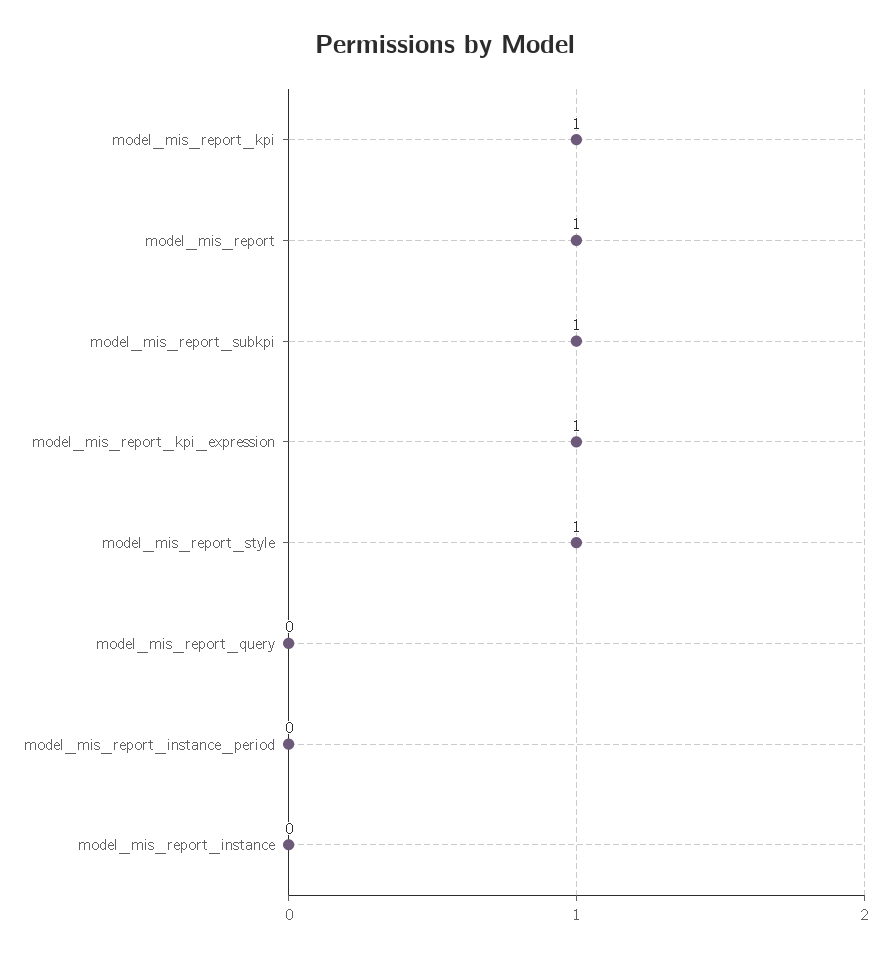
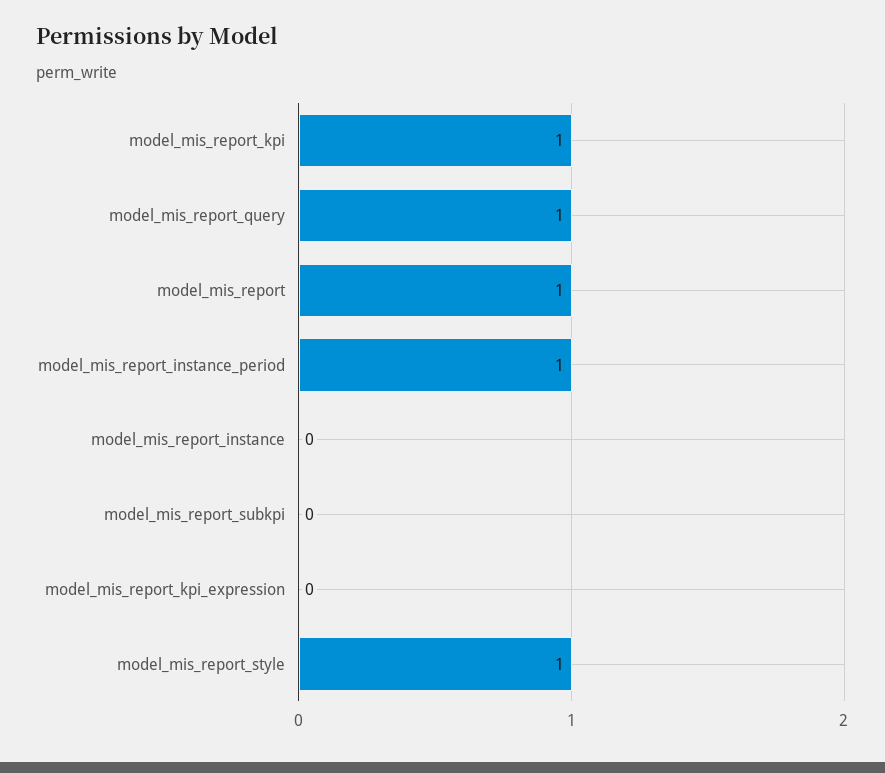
model_mis_report_subkpi: 1 -> 0
model_mis_report_kpi_expression: 1 -> 0
model_mis_report_query: 0 -> 1
model_mis_report_instance_period: 0 -> 1

